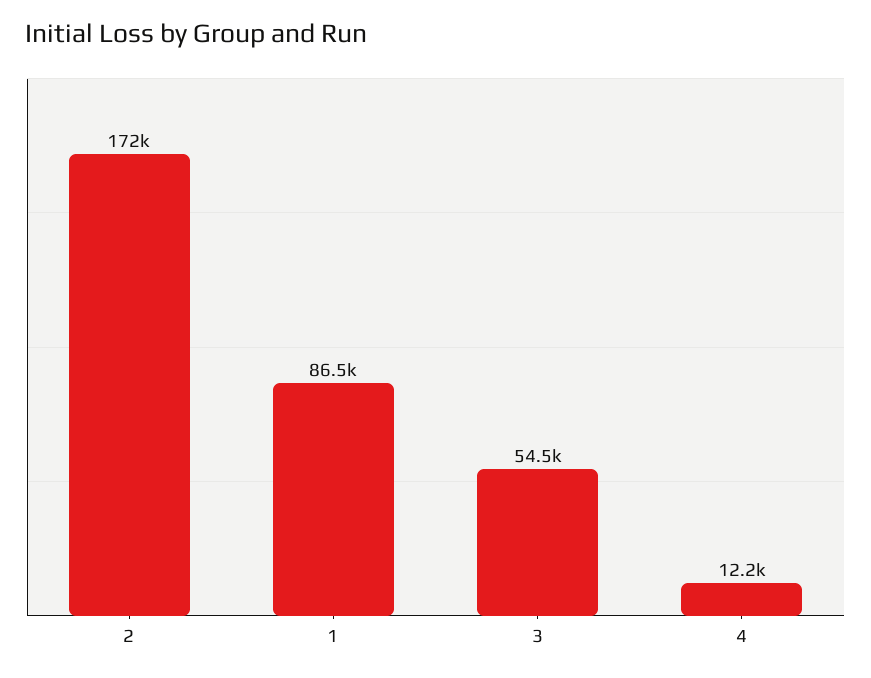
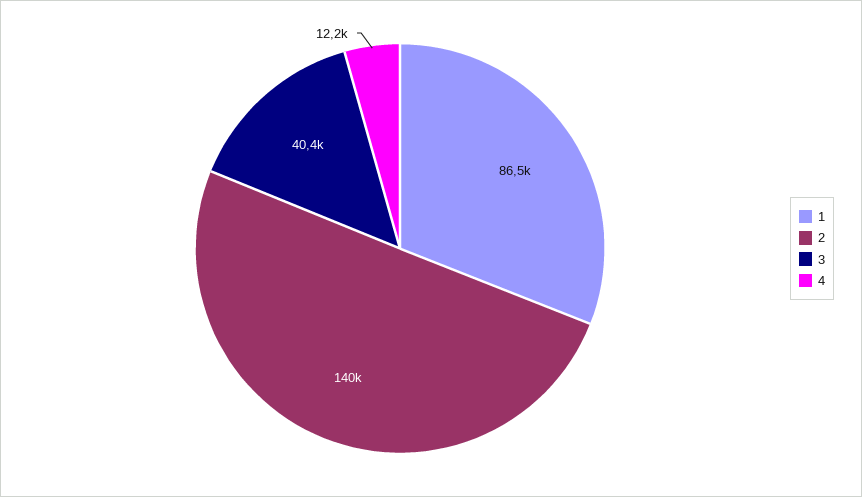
2: 172000 -> 140000
3: 54500 -> 40400

